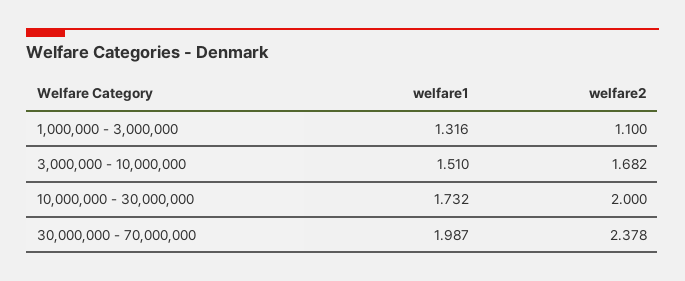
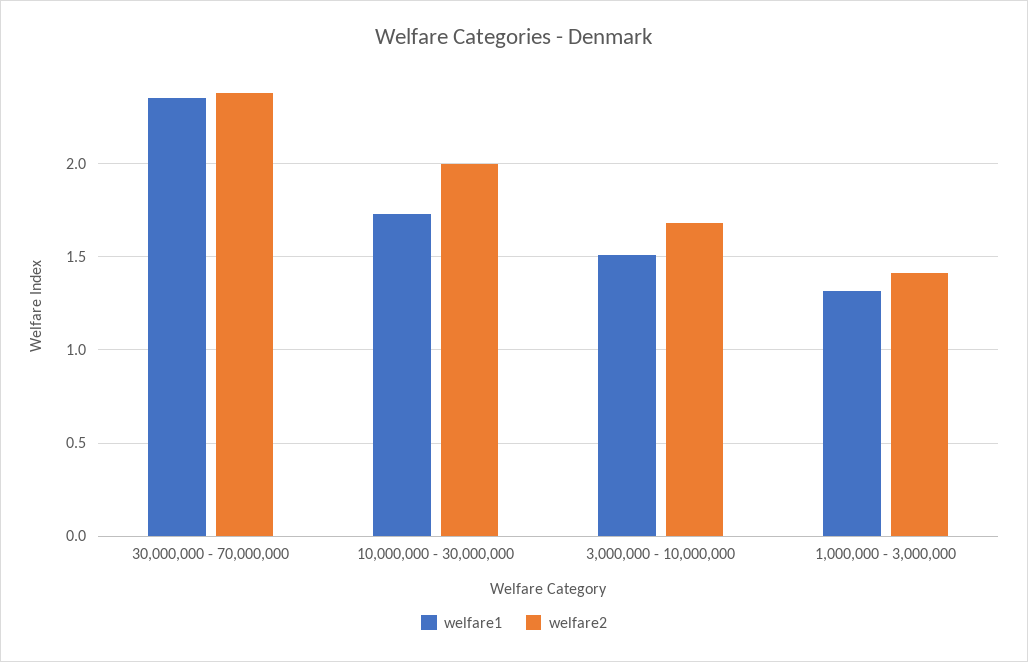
welfare2, 1,000,000 - 3,000,000: 1.1 -> 1.4
welfare1, 30,000,000 - 70,000,000: 1.987 -> 2.35

